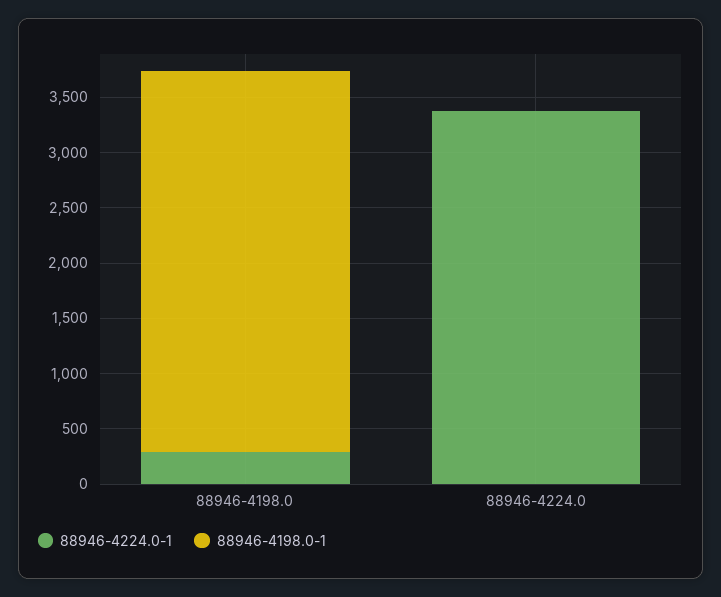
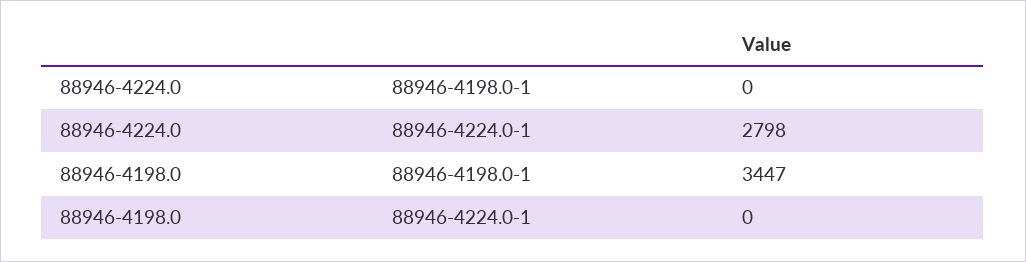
88946-4224.0-1, 88946-4198.0: 300 -> 0
88946-4224.0-1, 88946-4224.0: 3400 -> 2798

